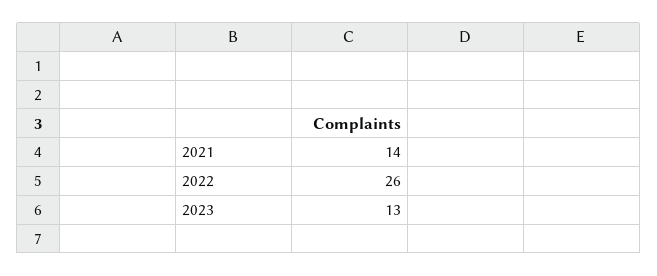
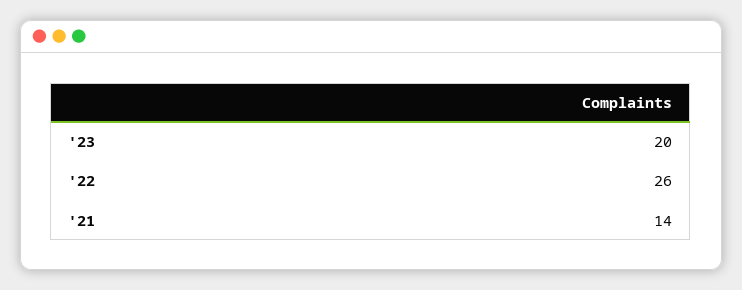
2023: 13 -> 20

